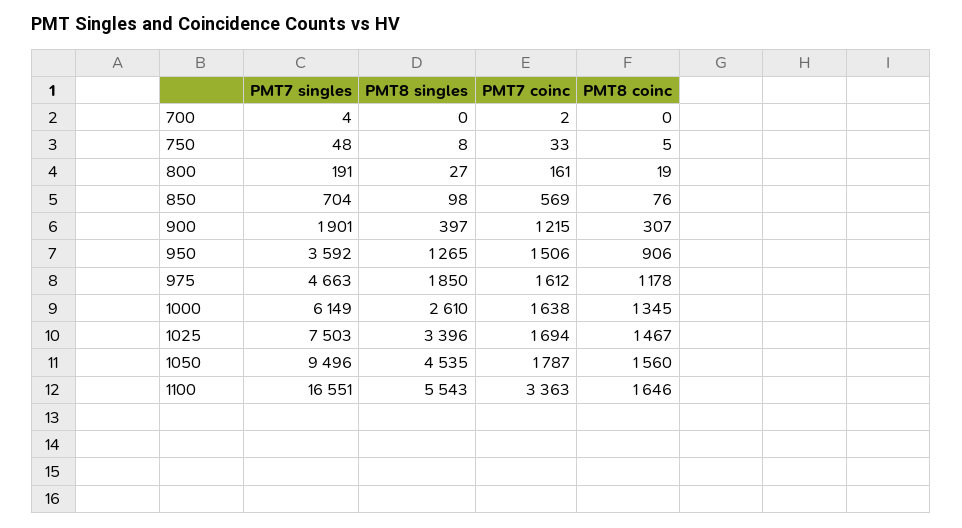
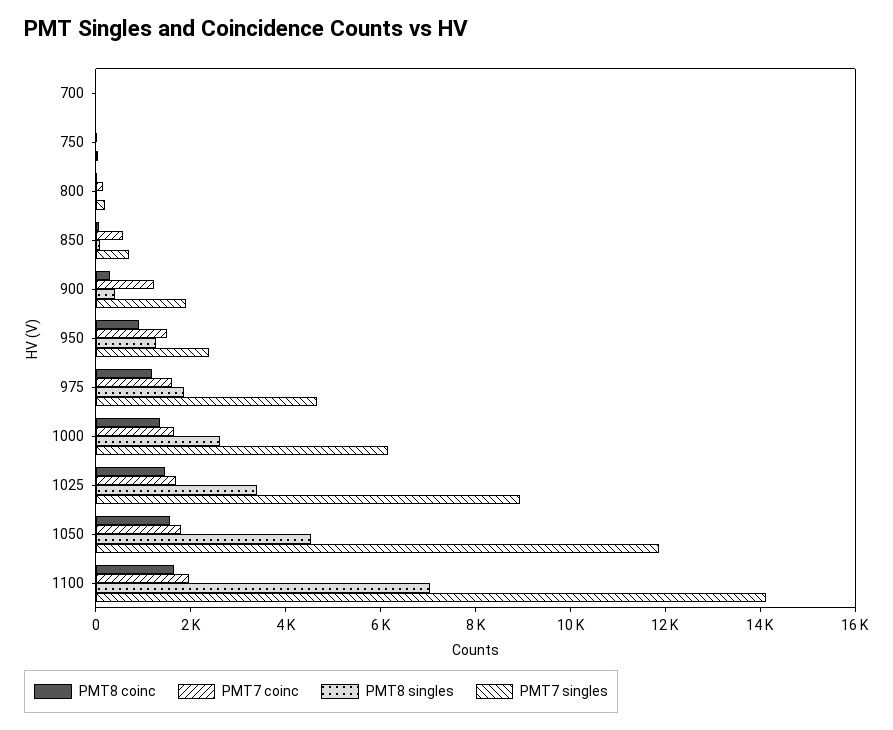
PMT7 singles, 950: 3592 -> 2500
PMT7 singles, 1025: 7503 -> 9000
PMT7 singles, 1050: 9496 -> 12000
PMT7 singles, 1100: 16551 -> 14000
PMT8 singles, 1100: 5543 -> 7000
PMT7 coinc, 1100: 3363 -> 2000

